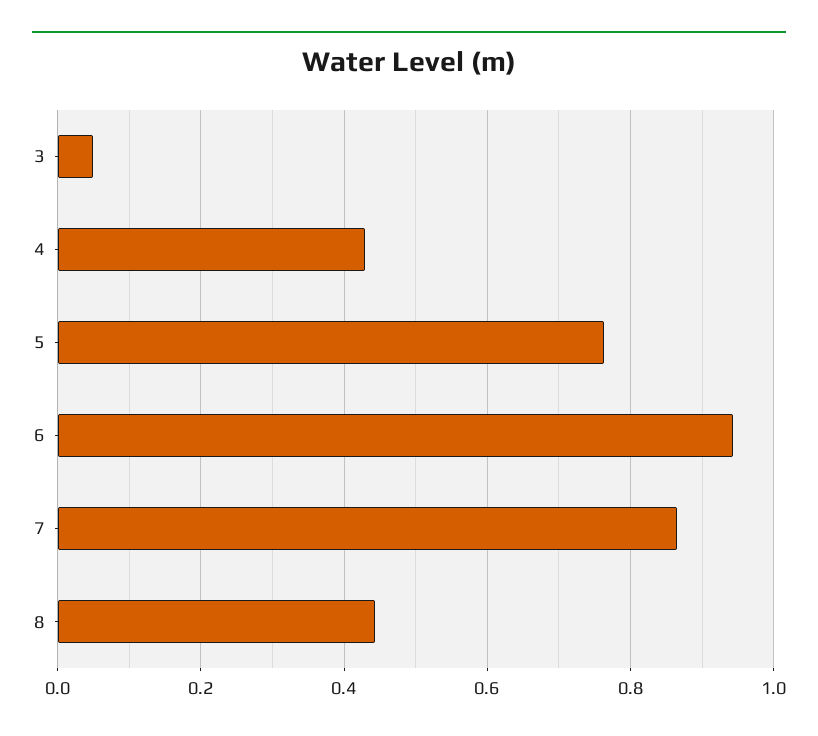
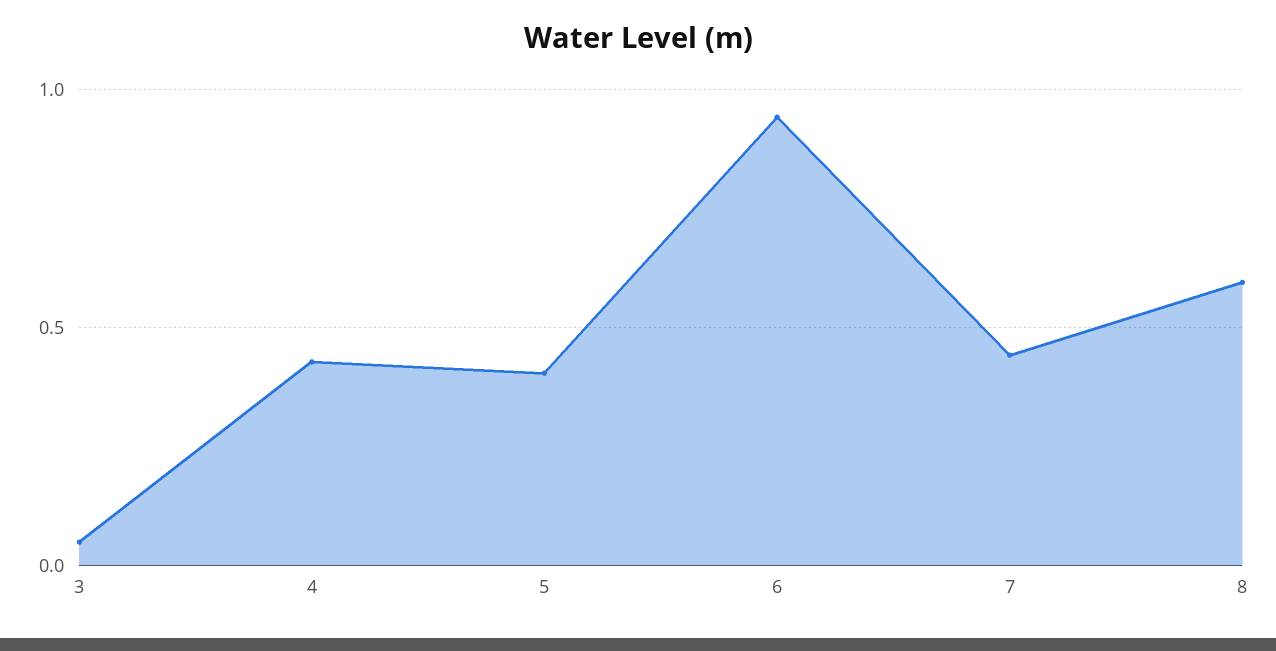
5: 0.76 -> 0.4
7: 0.86 -> 0.45
8: 0.44 -> 0.6

